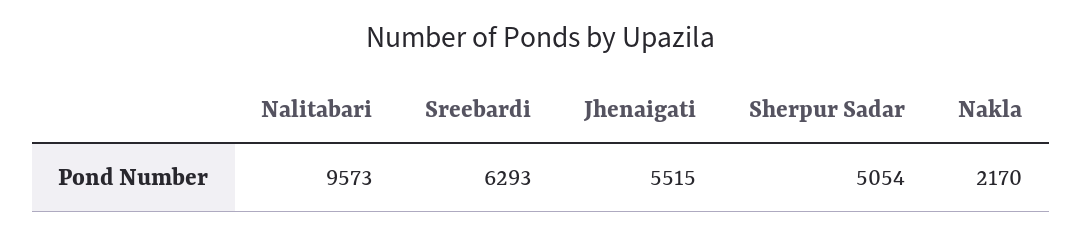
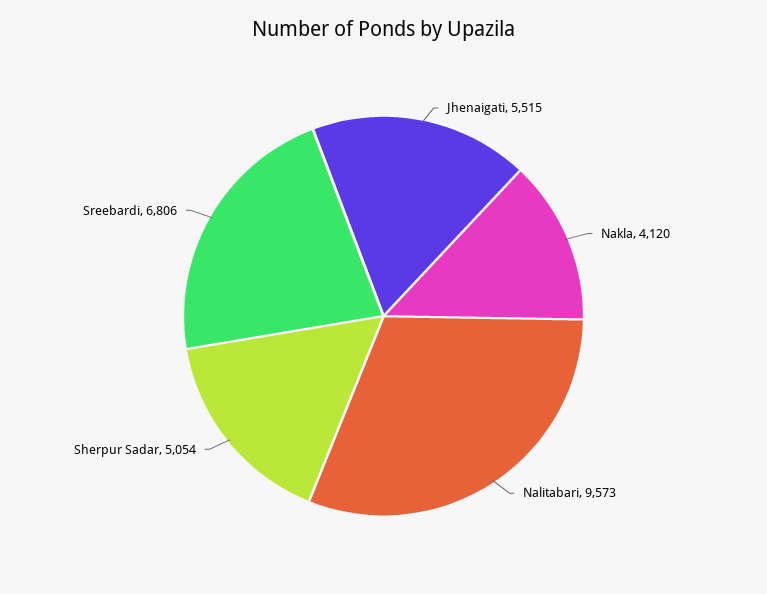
Sreebardi: 6293 -> 6806
Nakla: 2170 -> 4120

